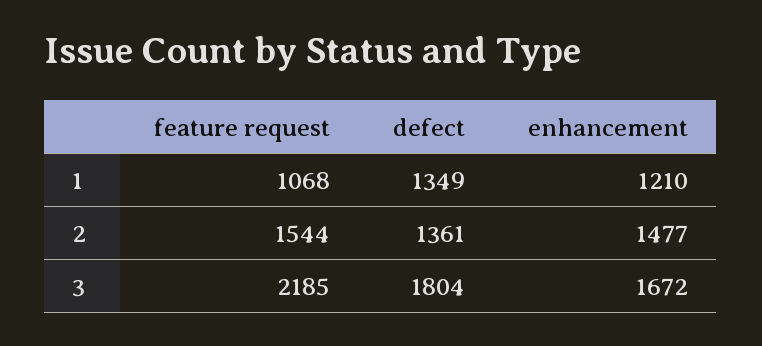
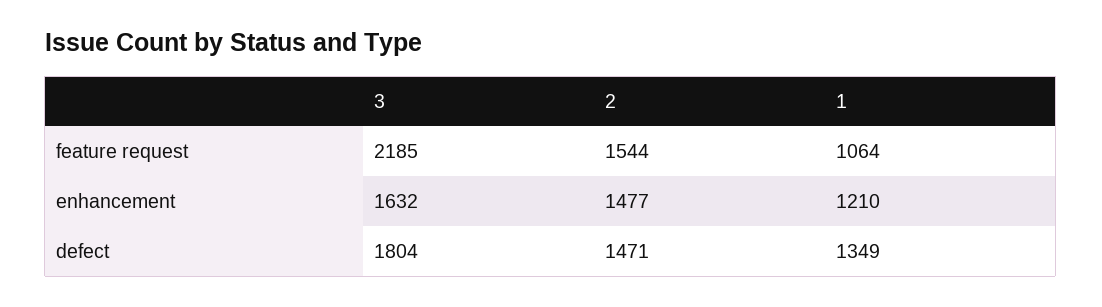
feature request, 1: 1068 -> 1064
defect, 2: 1361 -> 1471
enhancement, 3: 1672 -> 1632

